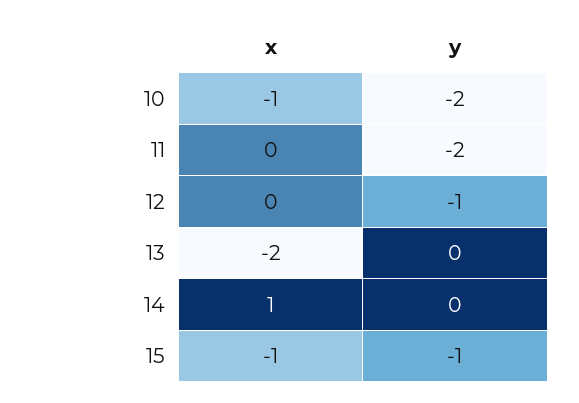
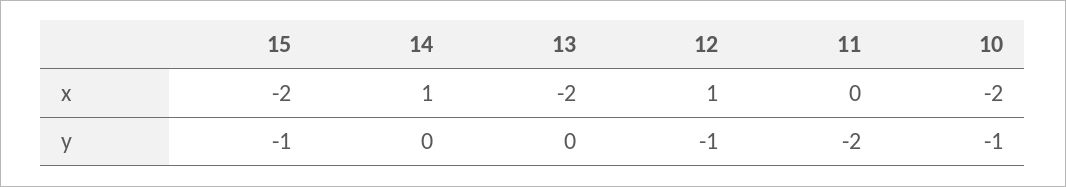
x, 10: -1 -> -2
y, 10: -2 -> -1
x, 12: 0 -> 1
x, 15: -1 -> -2

